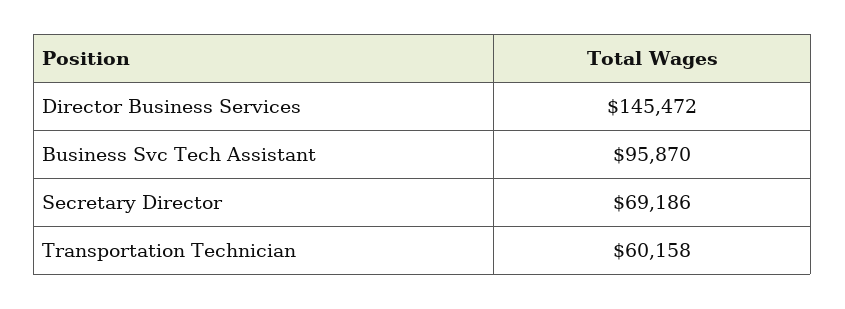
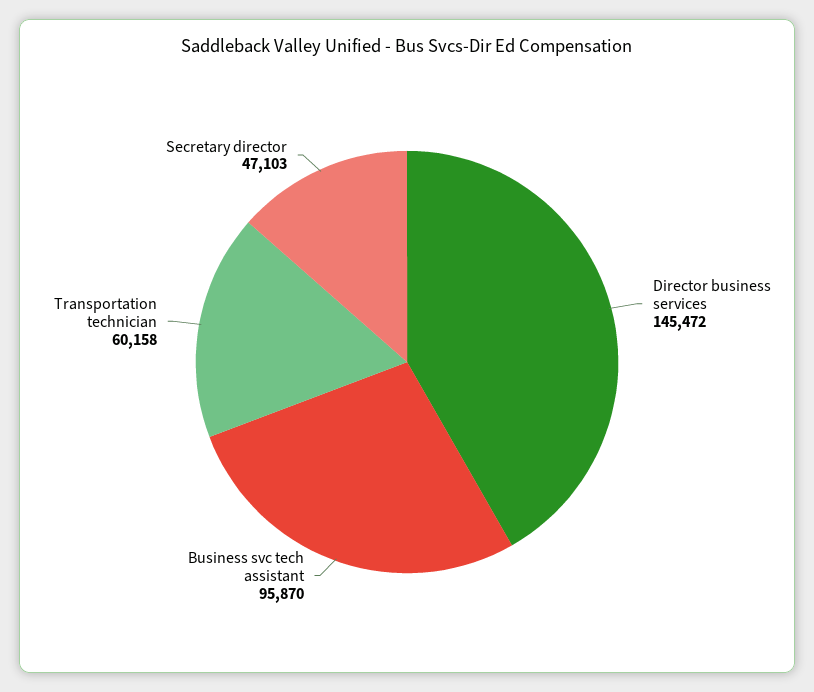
Secretary Director: 69186 -> 47103

